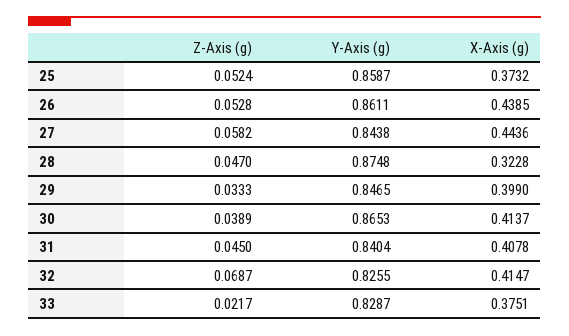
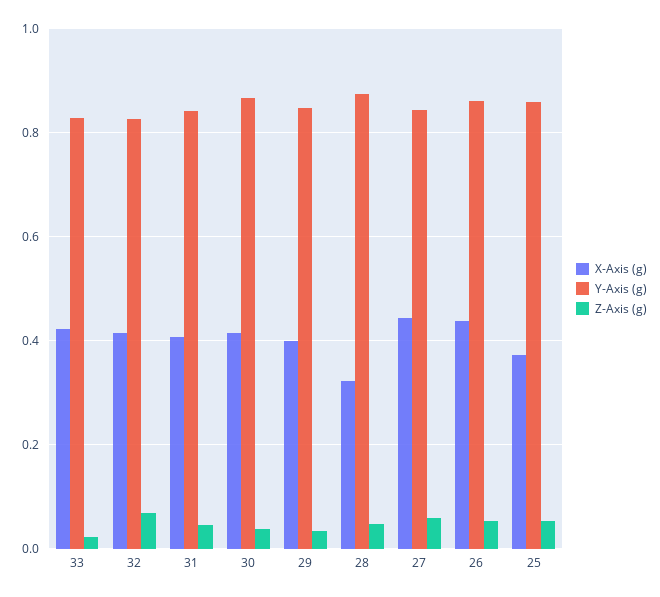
X-Axis (g), 33: 0.3751 -> 0.42

